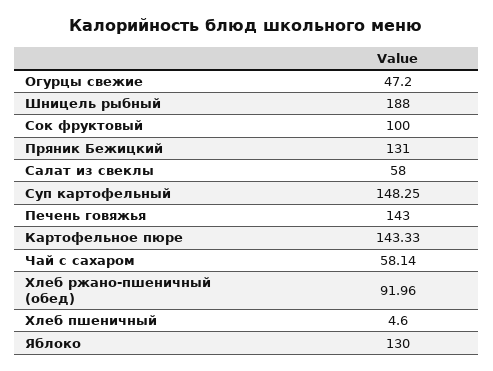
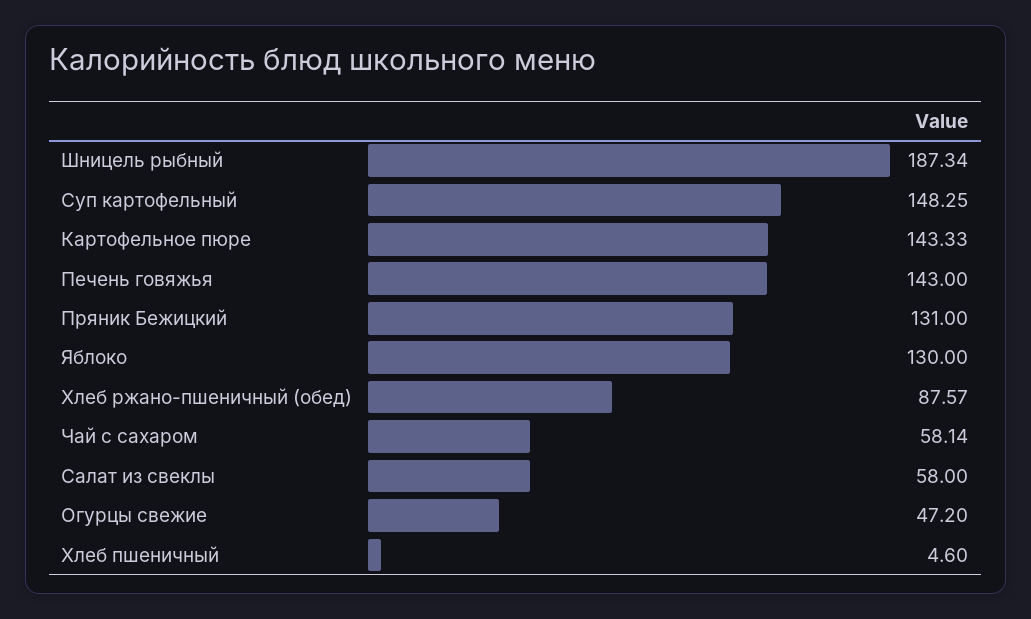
Шницель рыбный: 188 -> 187.34
Сок фруктовый: 100 -> none
Хлеб ржано-пшеничный (обед): 91.96 -> 87.57

